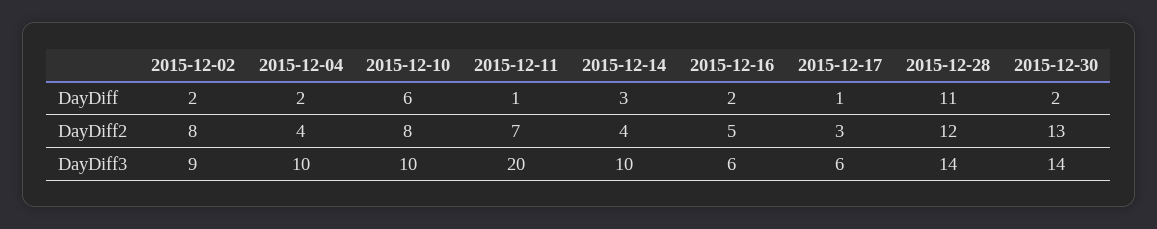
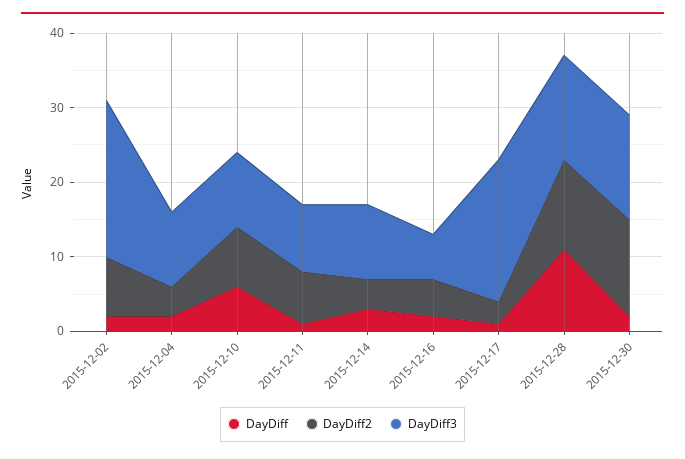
DayDiff3, 2015-12-02: 9 -> 20
DayDiff3, 2015-12-11: 20 -> 10
DayDiff3, 2015-12-17: 6 -> 20

